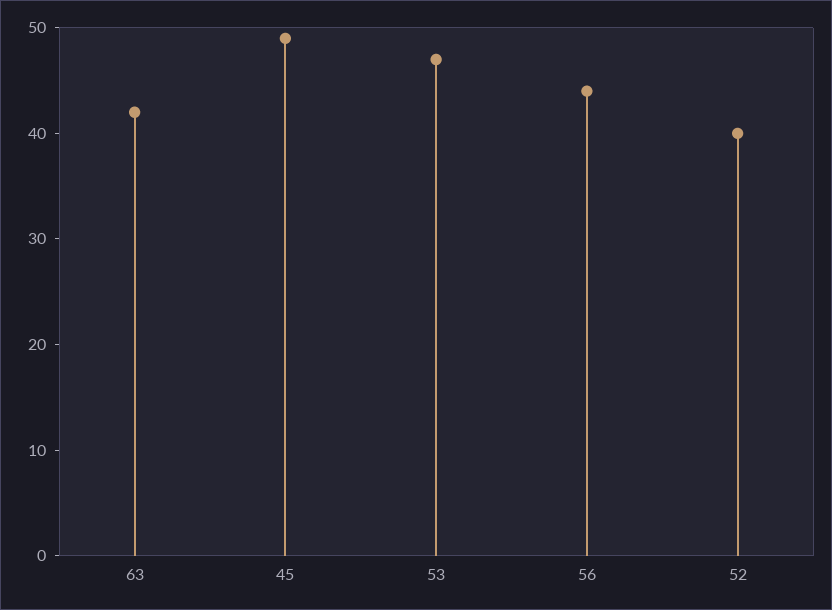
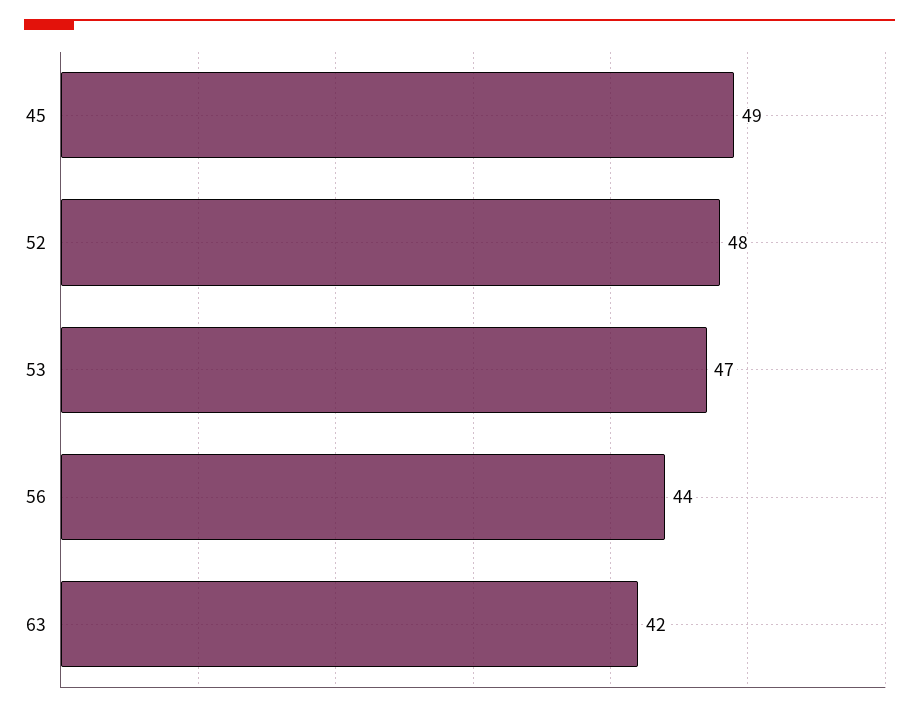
52: 40 -> 48

